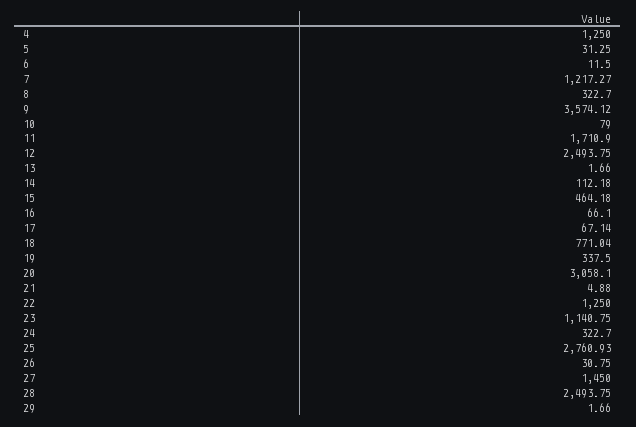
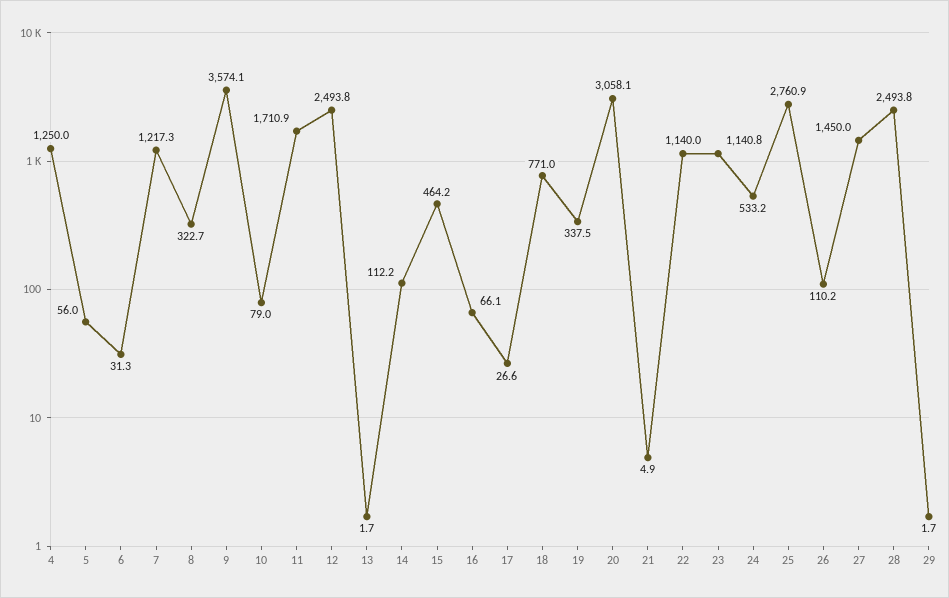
5: 31.25 -> 56
6: 11.5 -> 31.3
17: 67.14 -> 26.6
22: 1250 -> 1140
24: 322.7 -> 533.2
26: 30.75 -> 110.2

